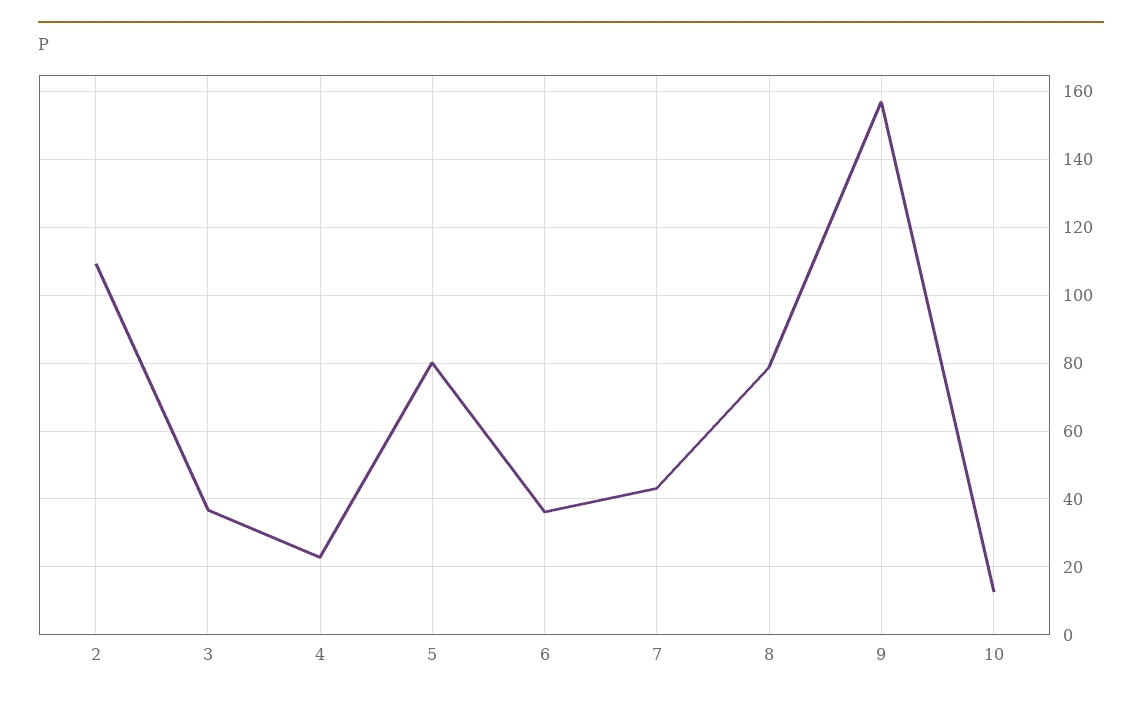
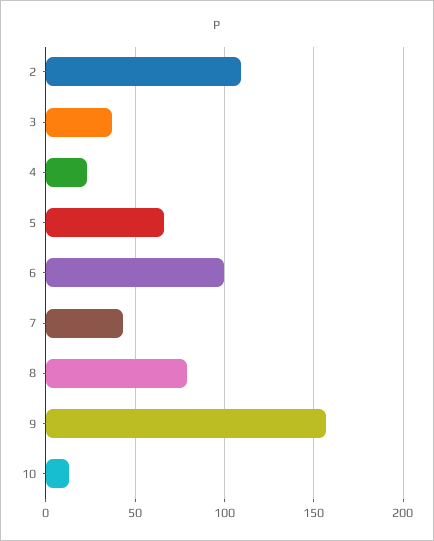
5: 80 -> 65
6: 36 -> 100

